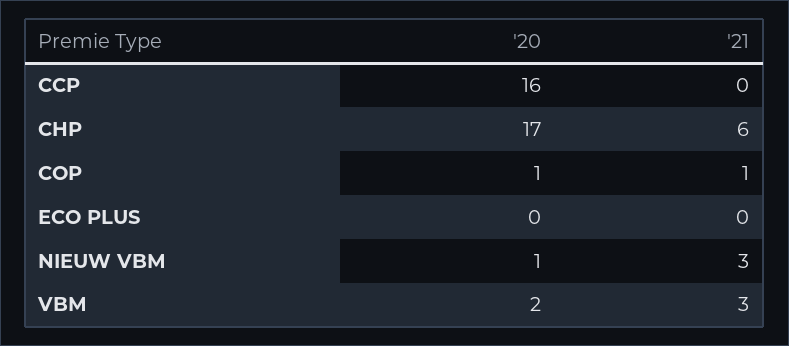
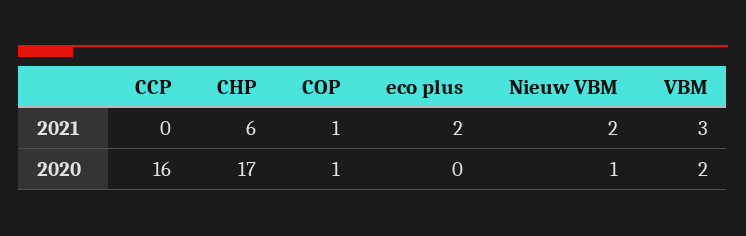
'21, ECO PLUS: 0 -> 2
'21, NIEUW VBM: 3 -> 2

